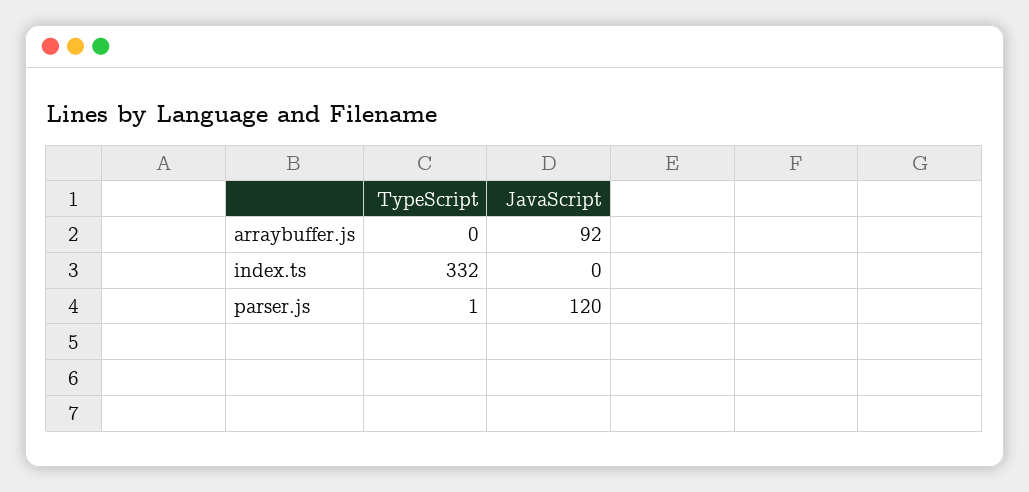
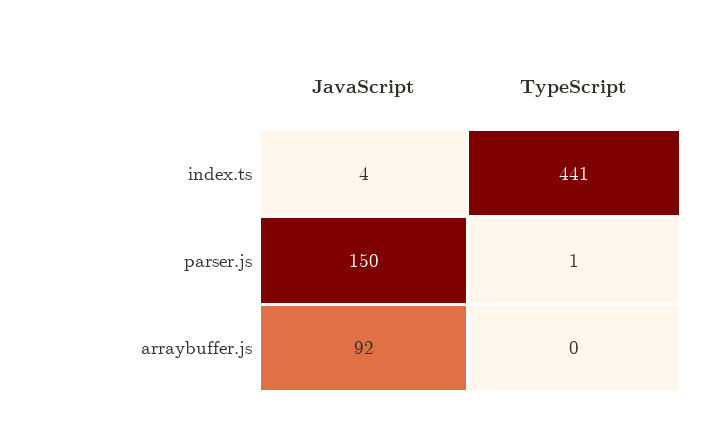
TypeScript, index.ts: 332 -> 441
JavaScript, index.ts: 0 -> 4
JavaScript, parser.js: 120 -> 150

